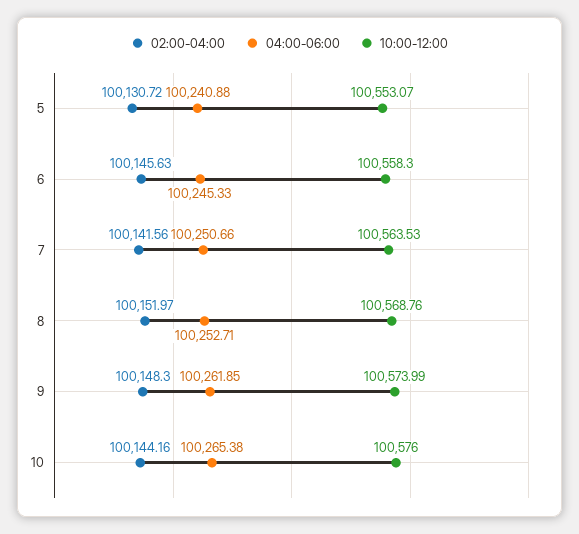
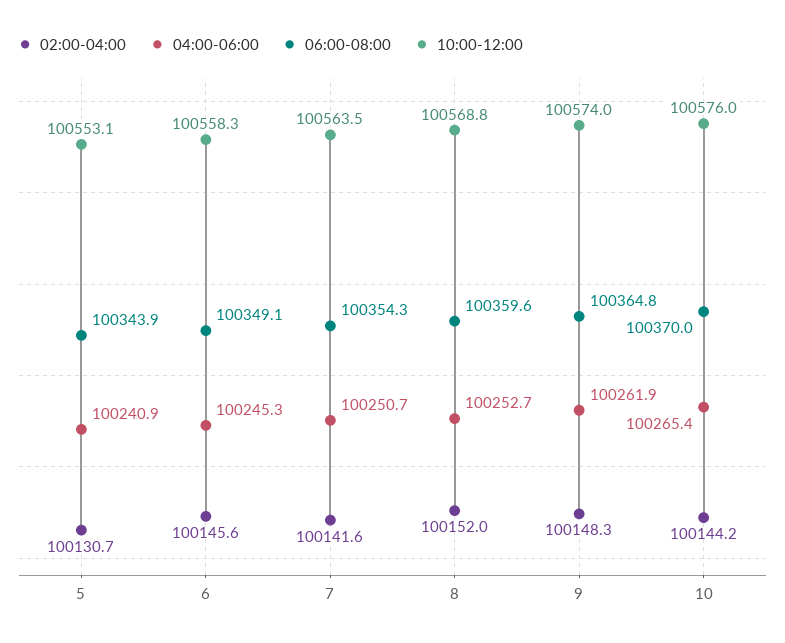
06:00-08:00, 5: none -> 100343.9
06:00-08:00, 6: none -> 100349.1
06:00-08:00, 7: none -> 100354.3
06:00-08:00, 8: none -> 100359.6
06:00-08:00, 9: none -> 100364.8
06:00-08:00, 10: none -> 100370

